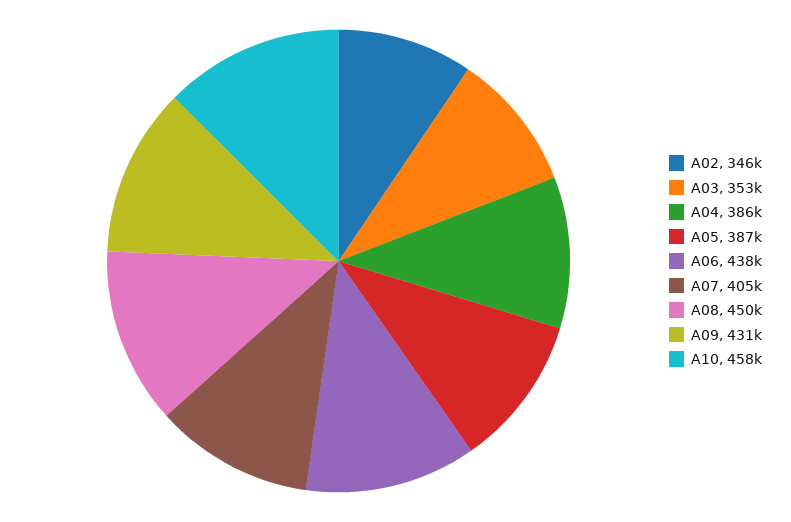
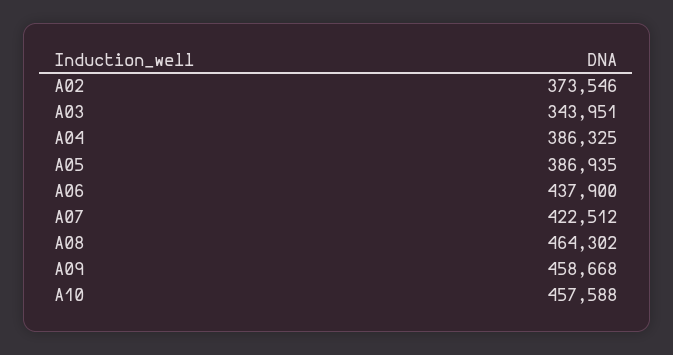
A02: 346000 -> 373546
A03: 353000 -> 343951
A07: 405000 -> 422512
A08: 450000 -> 464302
A09: 431000 -> 458668

